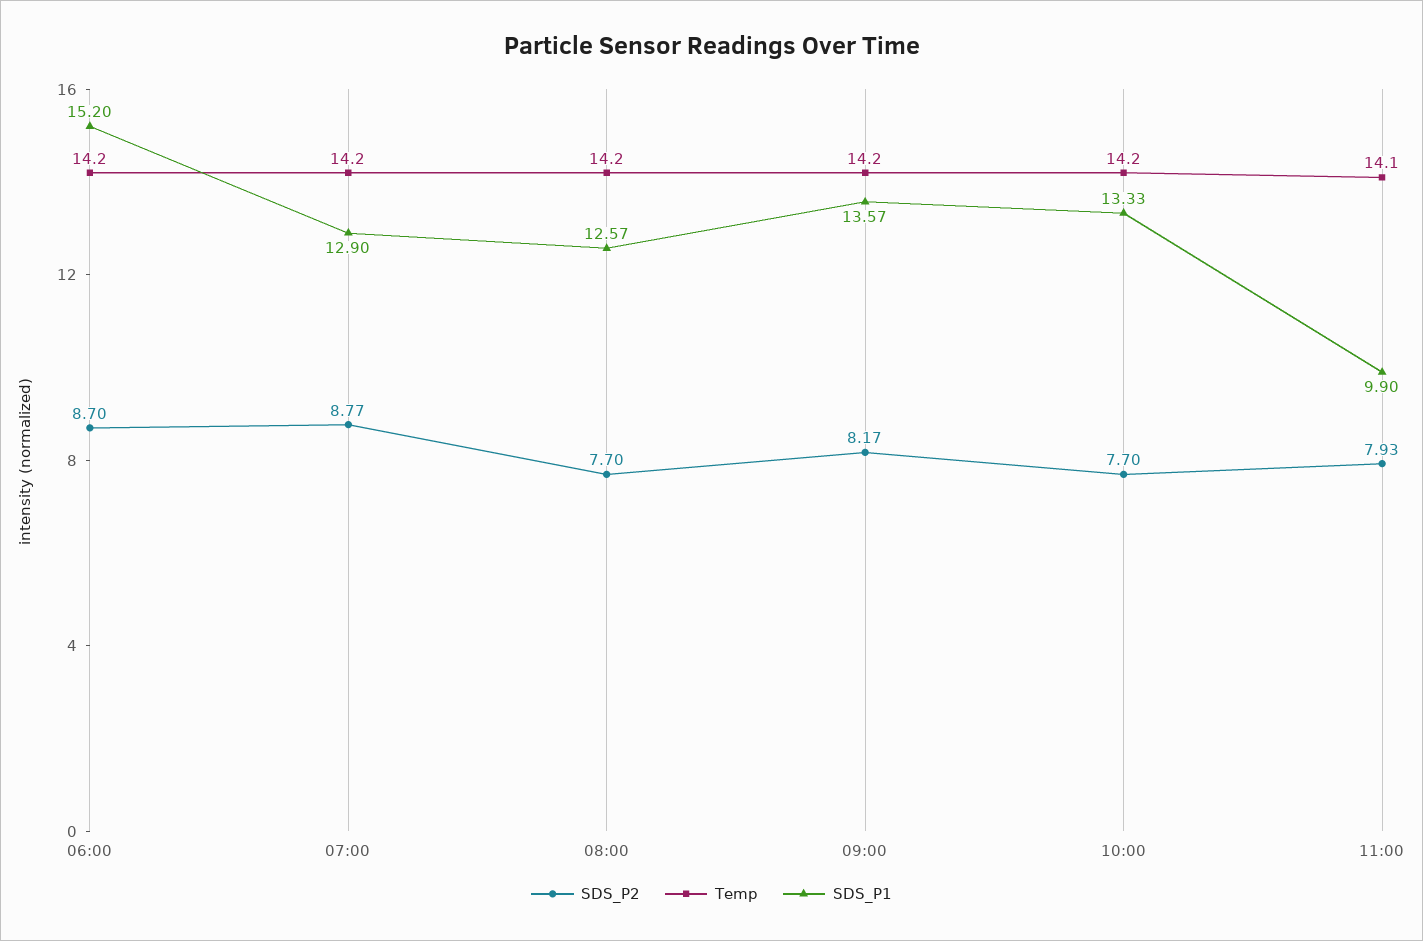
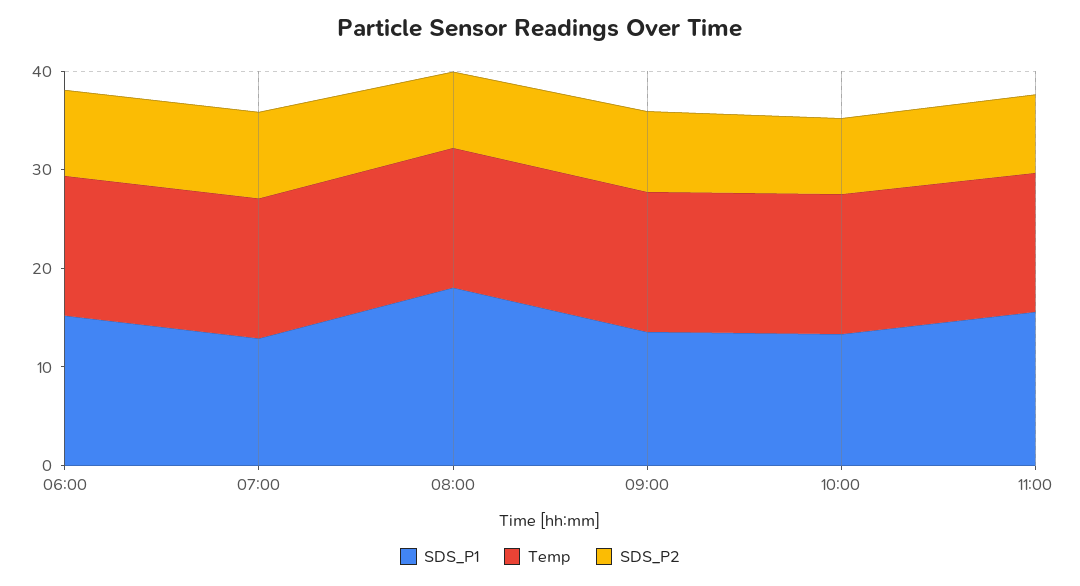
SDS_P1, 08:00: 12.57 -> 18
SDS_P1, 11:00: 9.9 -> 16

